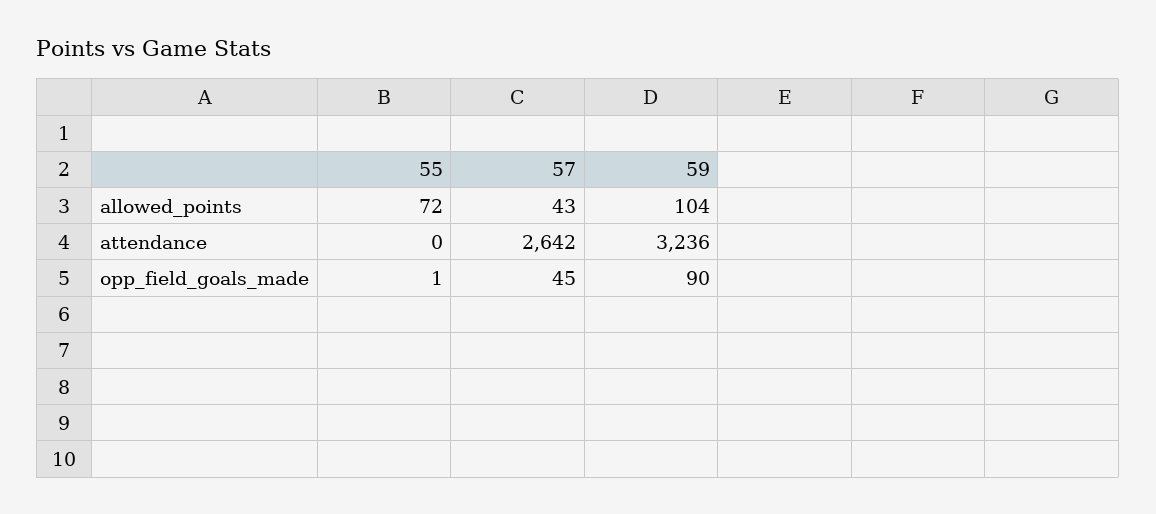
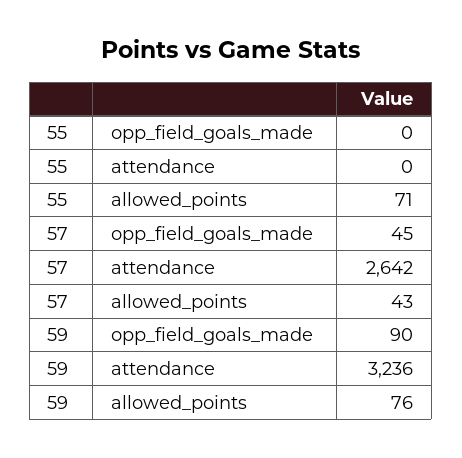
55, allowed_points: 72 -> 71
59, allowed_points: 104 -> 76
55, opp_field_goals_made: 1 -> 0

